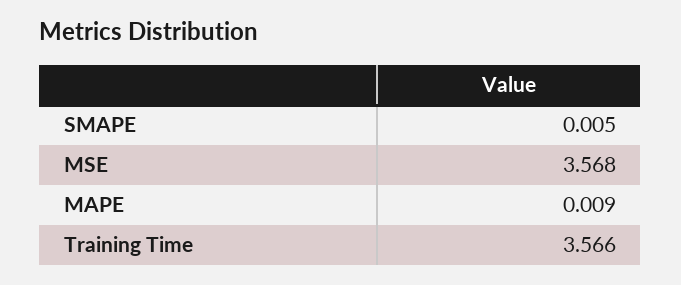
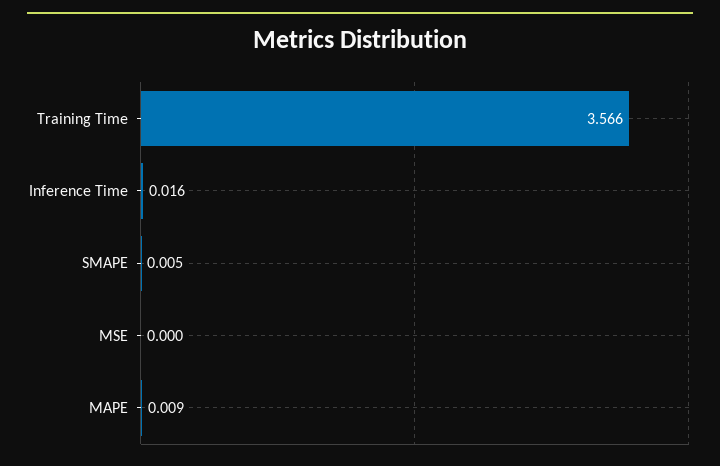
MSE: 3.568 -> 0
Inference Time: none -> 0.016

